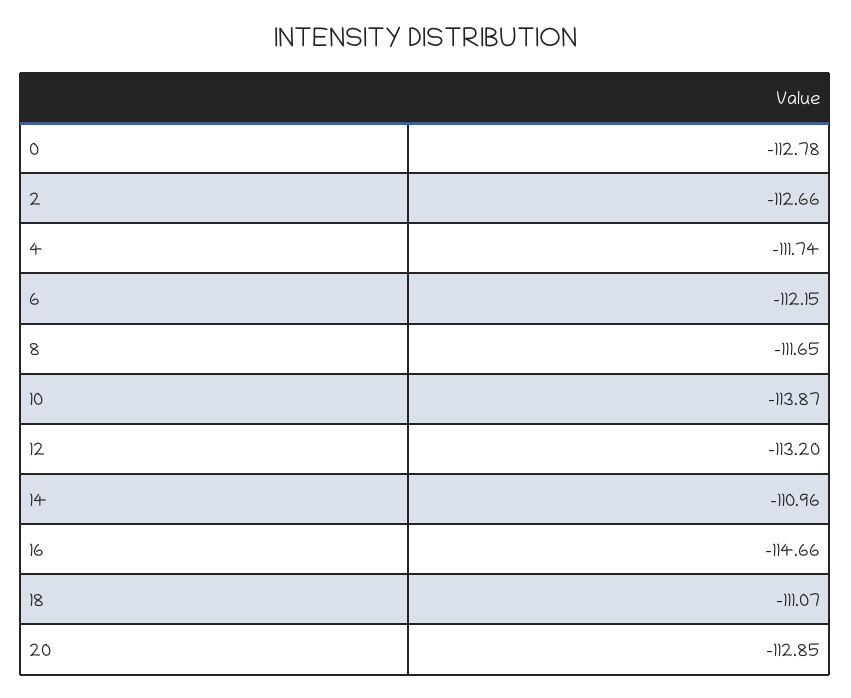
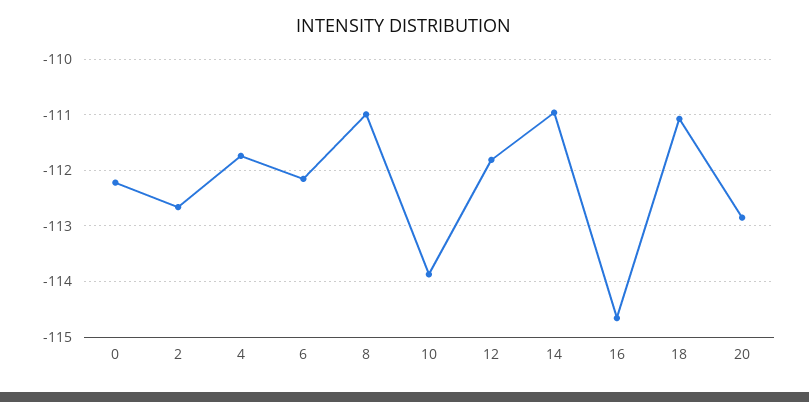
0: -112.78 -> -112.2
8: -111.65 -> -111
12: -113.2 -> -111.8

